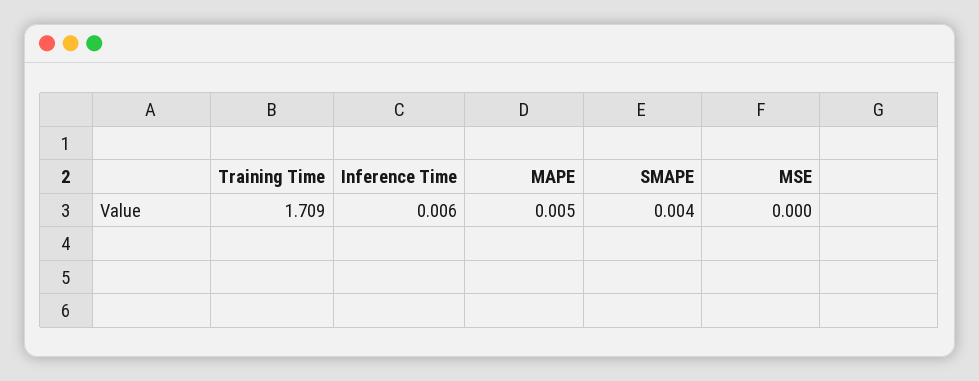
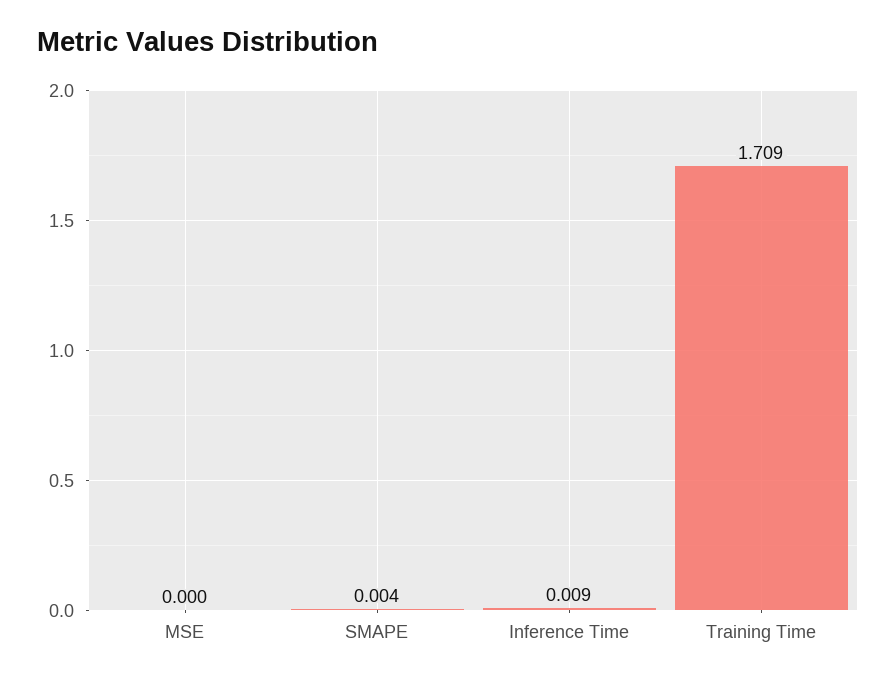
Inference Time: 0.006 -> 0.009
MAPE: 0.005 -> none

